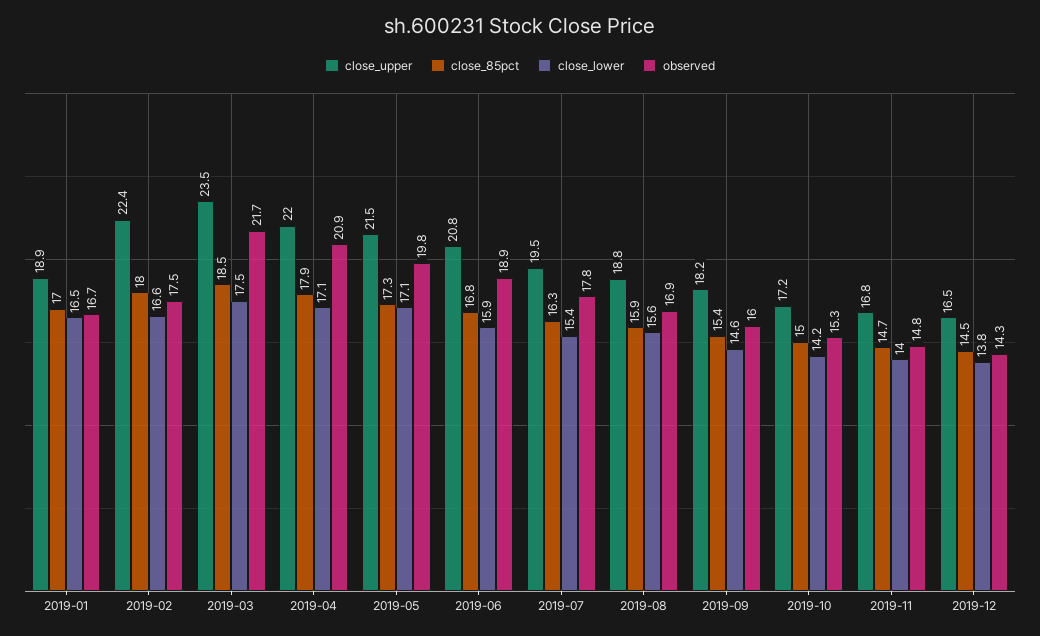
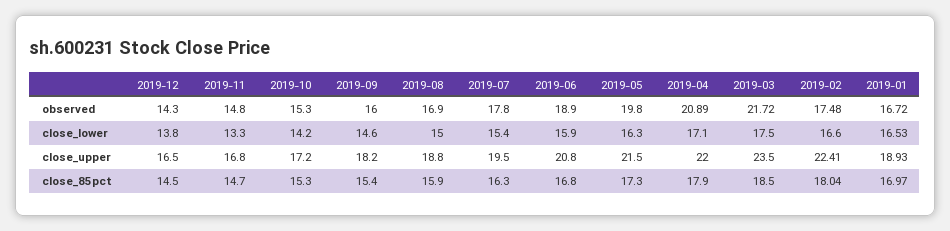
close_lower, 2019-05: 17.1 -> 16.3
close_lower, 2019-08: 15.6 -> 15
close_85pct, 2019-10: 15 -> 15.3
close_lower, 2019-11: 14 -> 13.3

